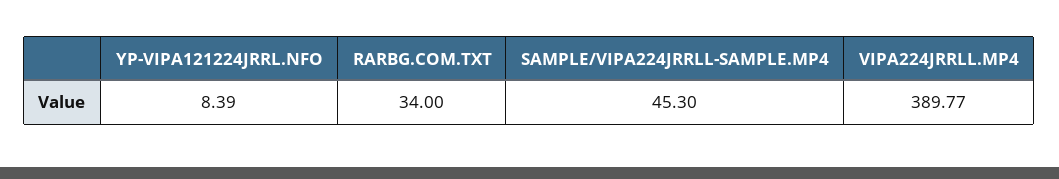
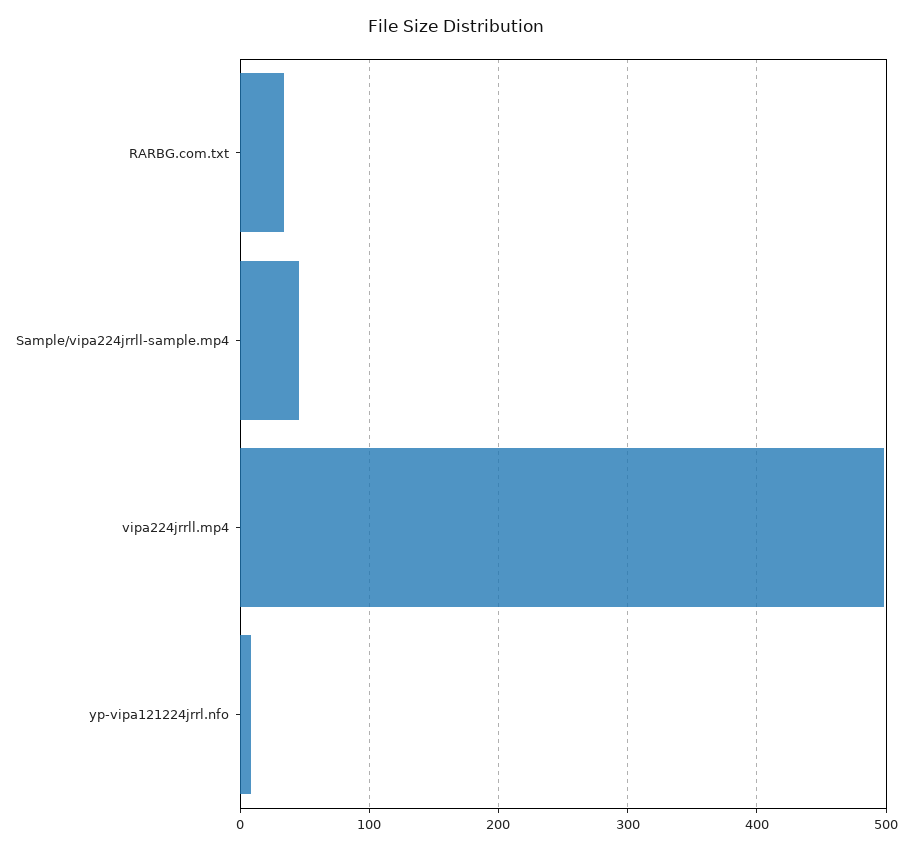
VIPA224JRRLL.MP4: 389.77 -> 500

